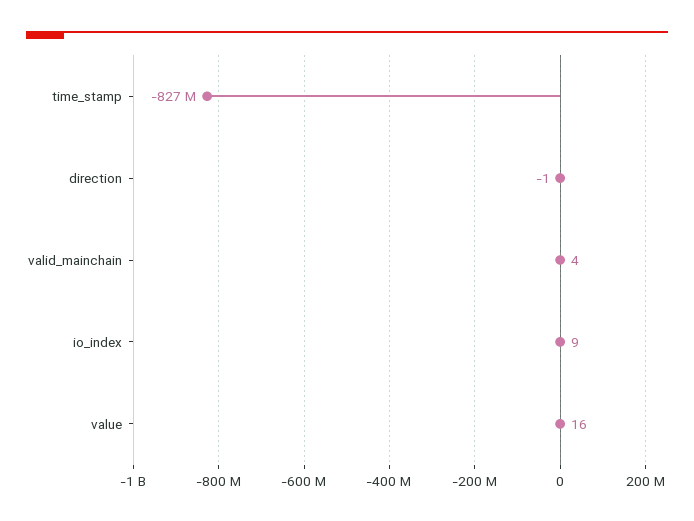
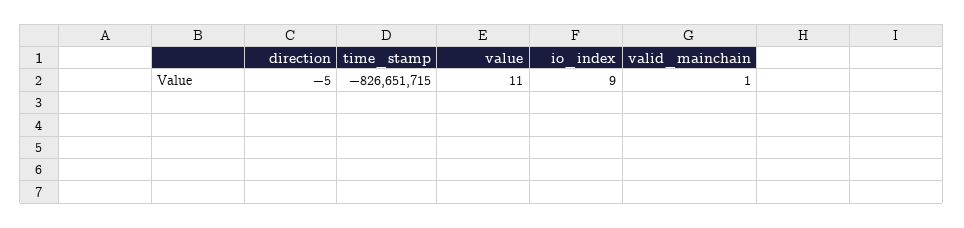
direction: -1 -> -5
valid_mainchain: 4 -> 1
value: 16 -> 11

